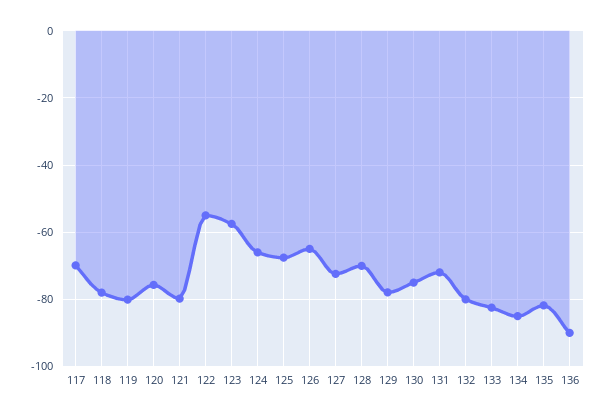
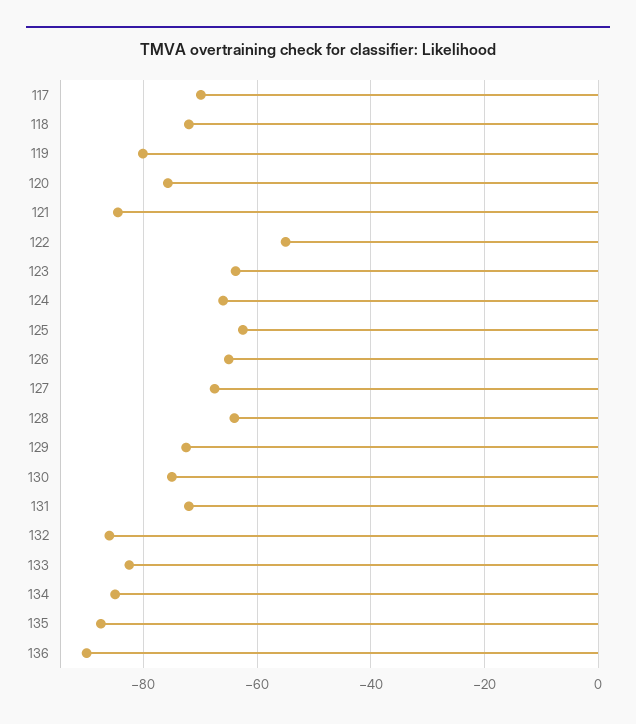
118: -78 -> -72
121: -80 -> -84
123: -58 -> -64
125: -68 -> -62
127: -72 -> -68
128: -70 -> -64
129: -78 -> -72
132: -80 -> -86
135: -82 -> -88

